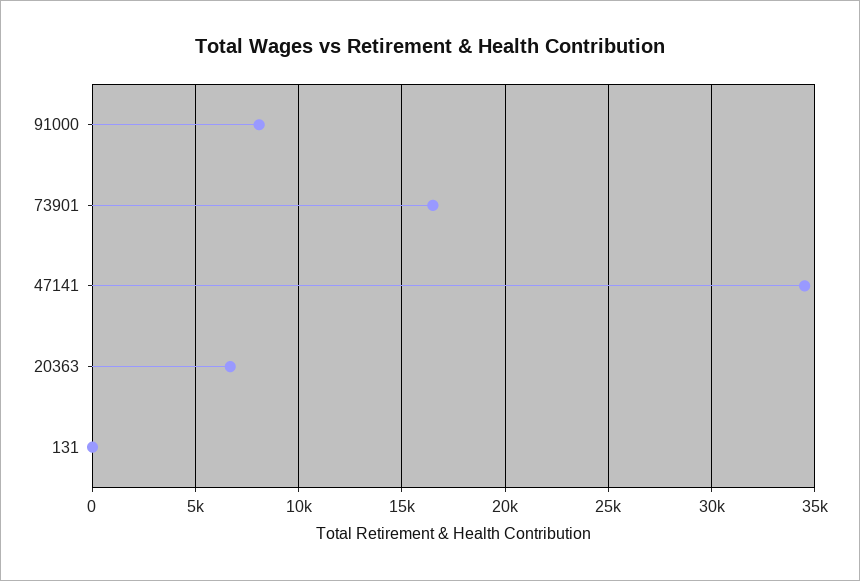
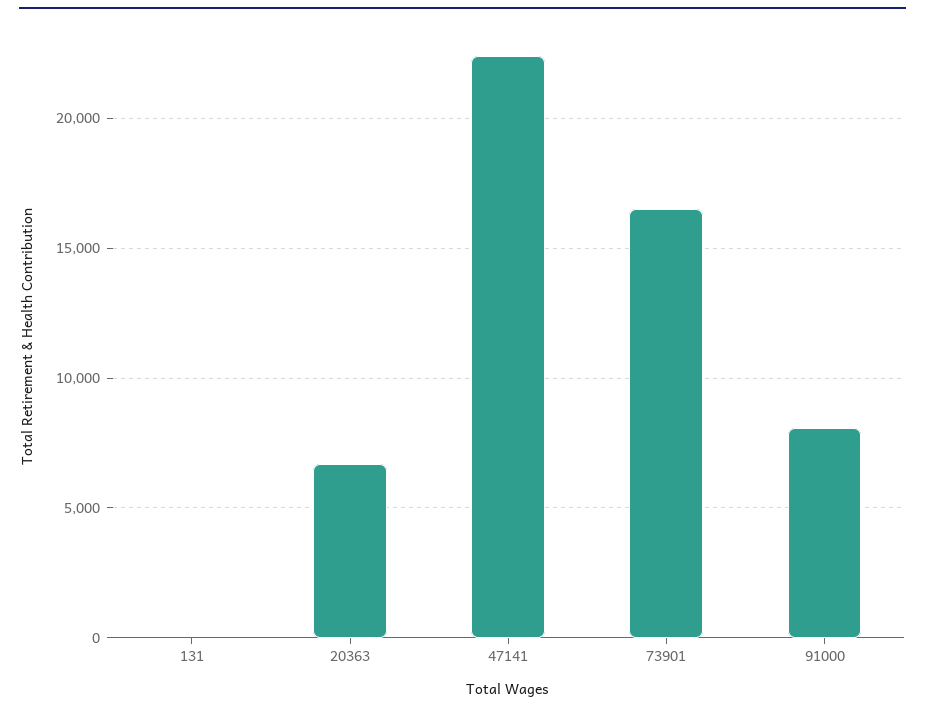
47141: 34500 -> 22500

